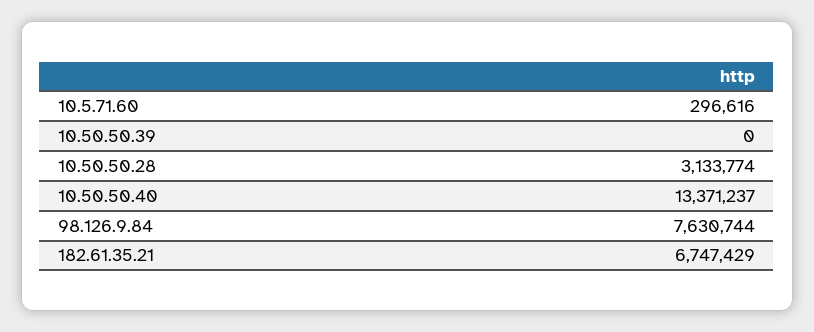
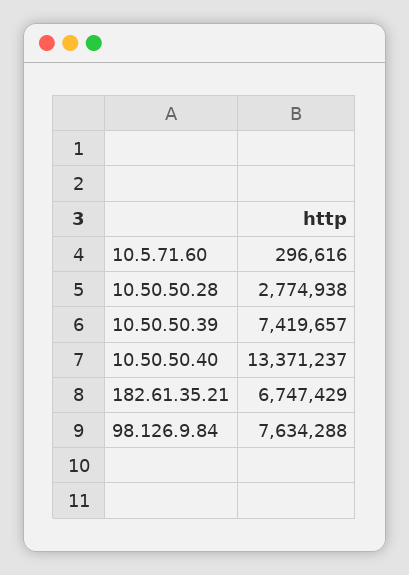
10.50.50.39: 0 -> 7419657
10.50.50.28: 3133774 -> 2774938
98.126.9.84: 7630744 -> 7634288

